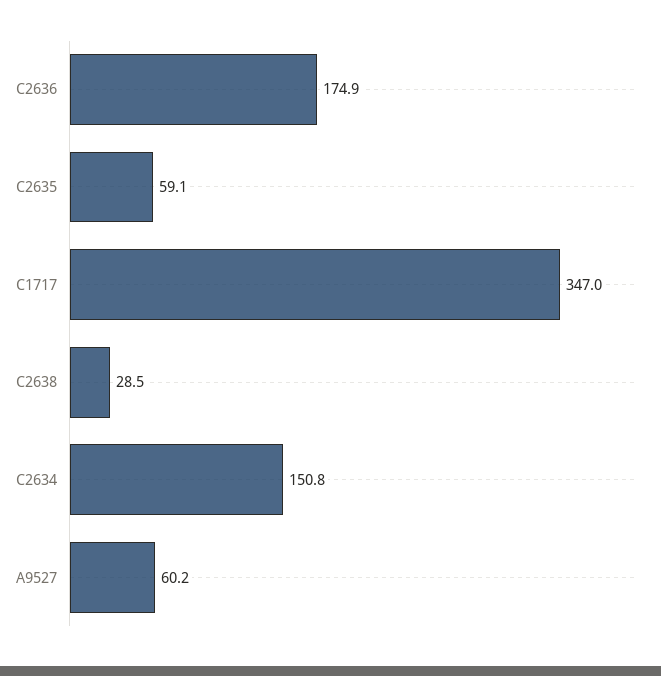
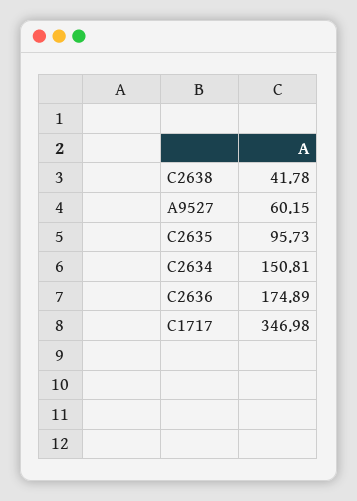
C2635: 59.1 -> 95.73
C2638: 28.5 -> 41.78

